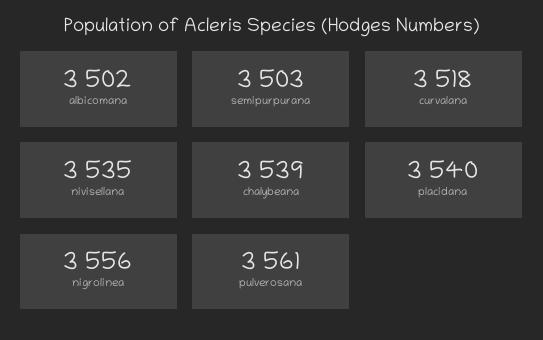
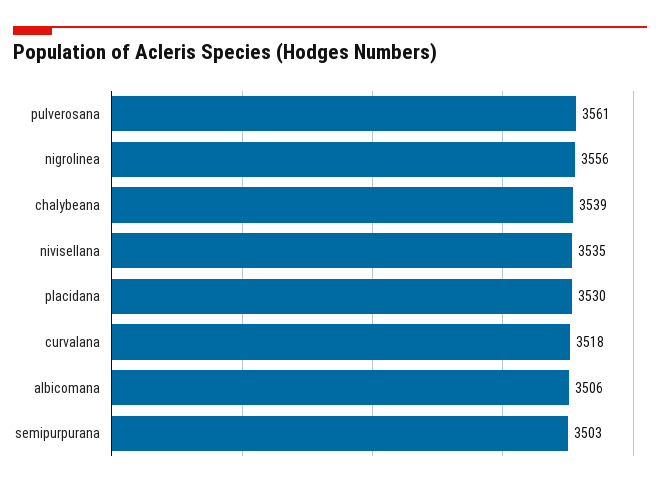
albicomana: 3502 -> 3506
placidana: 3540 -> 3530

